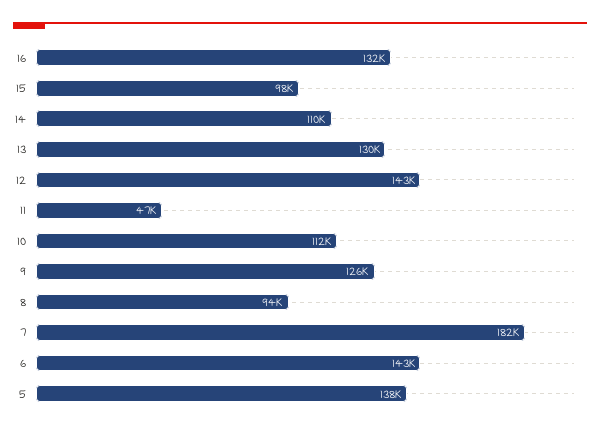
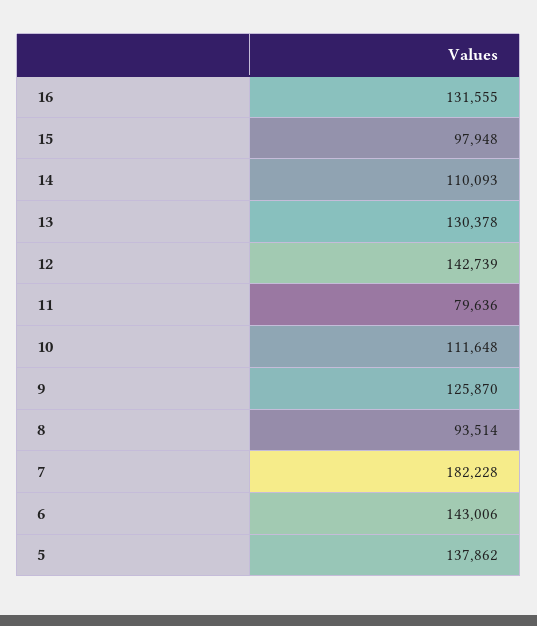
11: 47000 -> 79636

